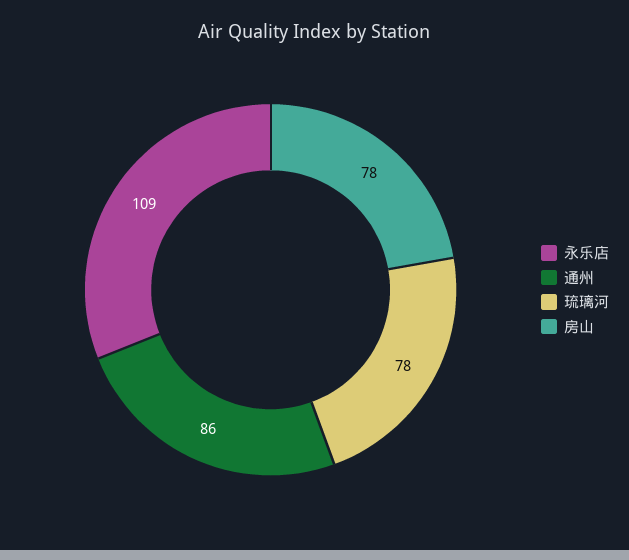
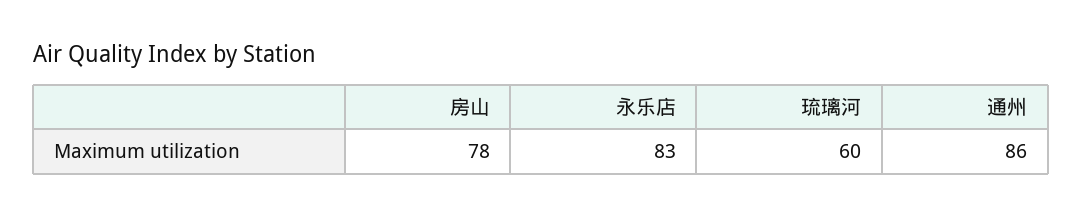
永乐店: 109 -> 83
琉璃河: 78 -> 60

